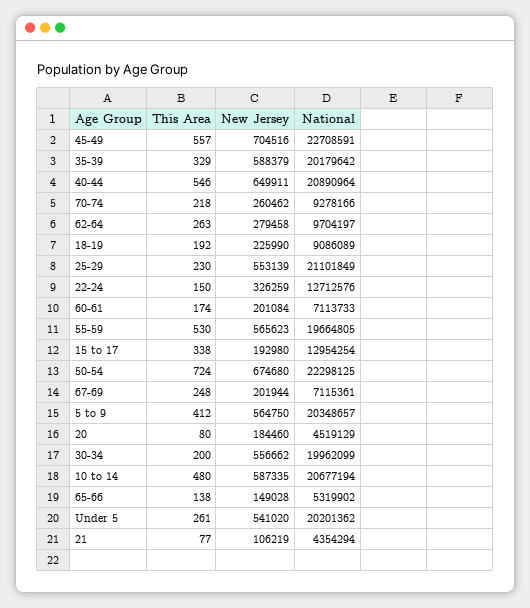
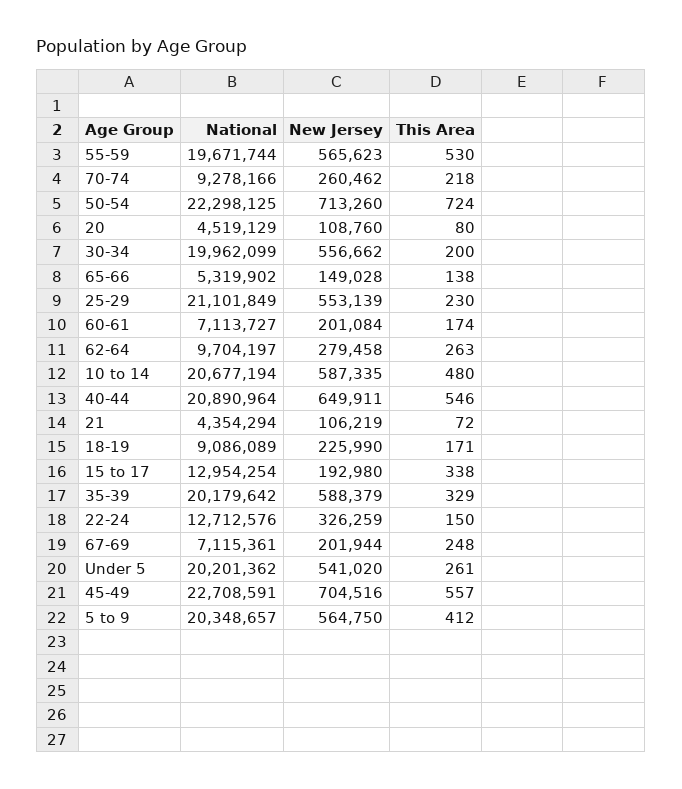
This Area, 18-19: 192 -> 171
National, 60-61: 7113733 -> 7113727
National, 55-59: 19664805 -> 19671744
New Jersey, 50-54: 674680 -> 713260
New Jersey, 20: 184460 -> 108760
This Area, 21: 77 -> 72

